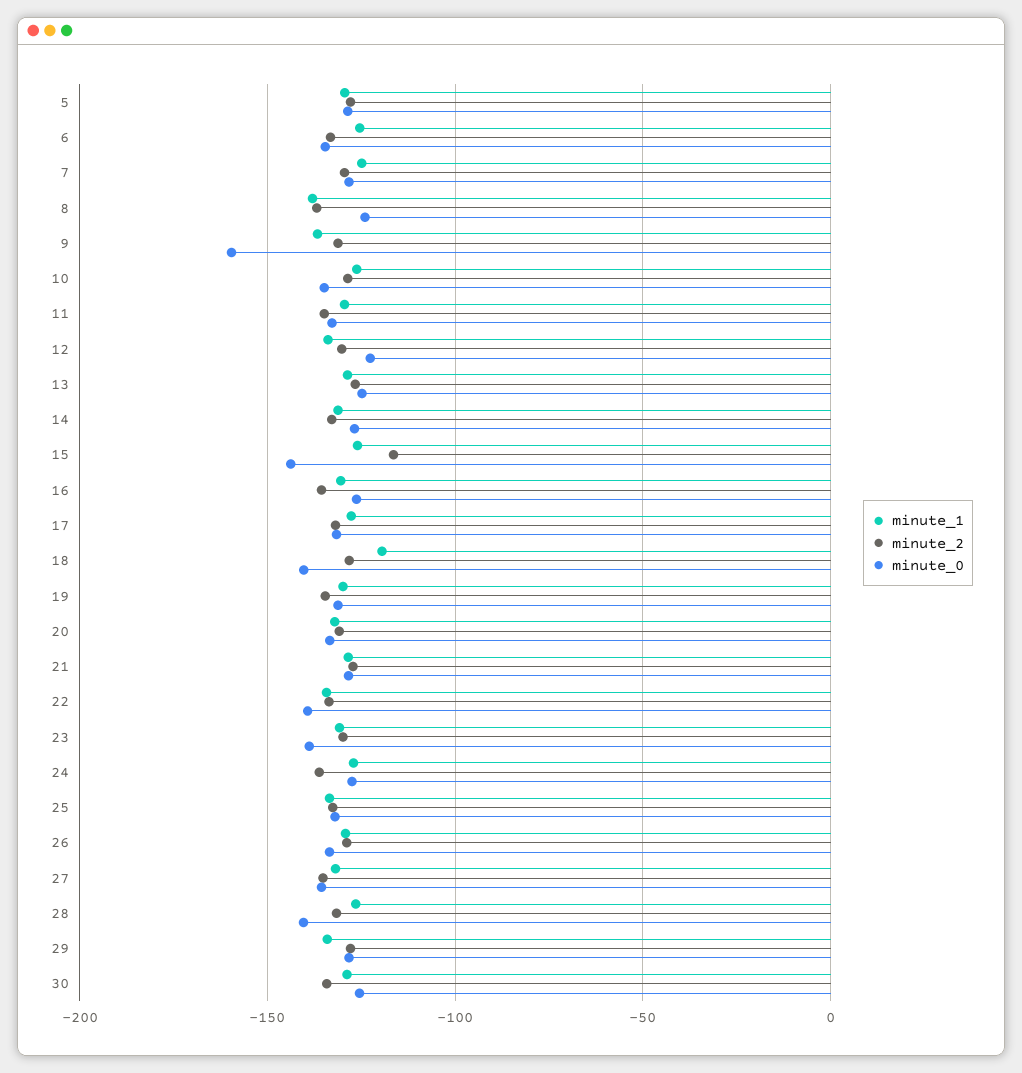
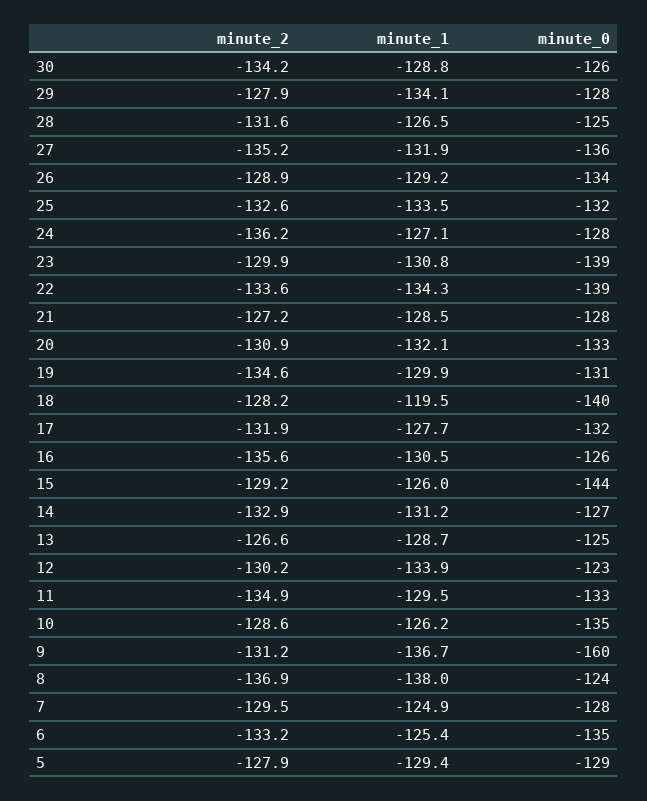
minute_2, 15: -115 -> -129.2
minute_0, 28: -140 -> -125

